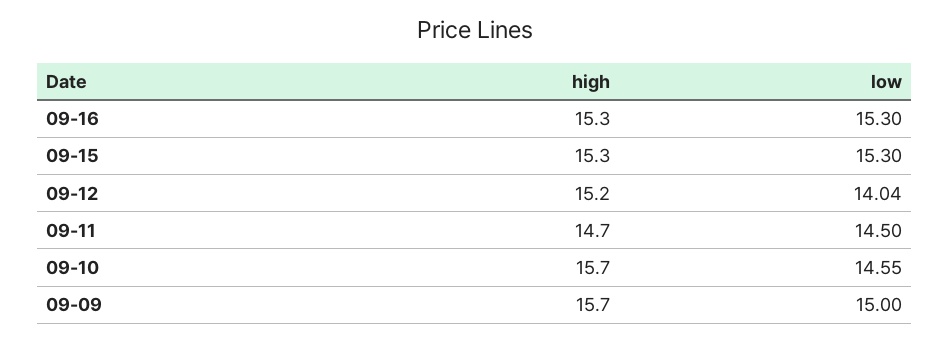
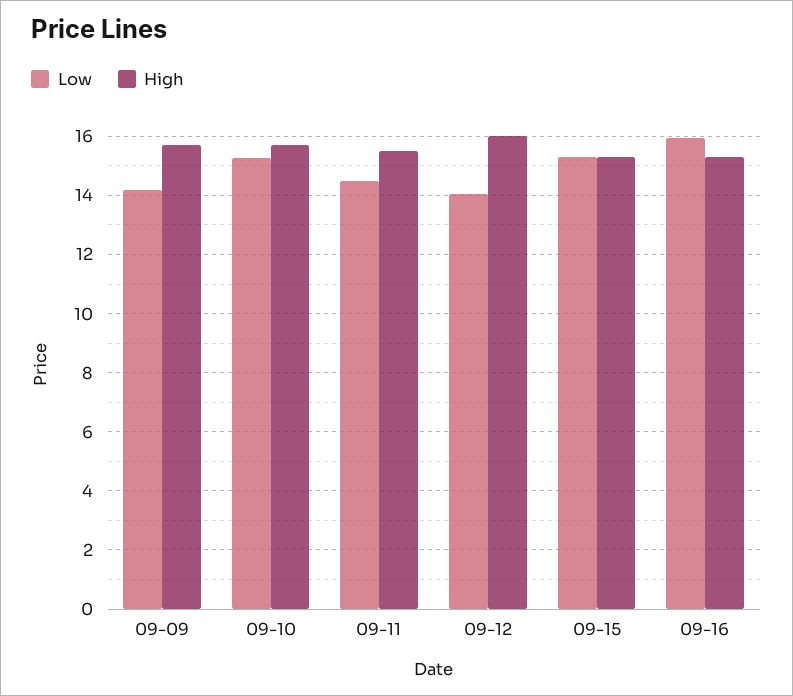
low, 09-16: 15.3 -> 16
high, 09-12: 15.2 -> 16
high, 09-11: 14.7 -> 15.5
low, 09-10: 14.55 -> 15.25
low, 09-09: 15 -> 14.25

